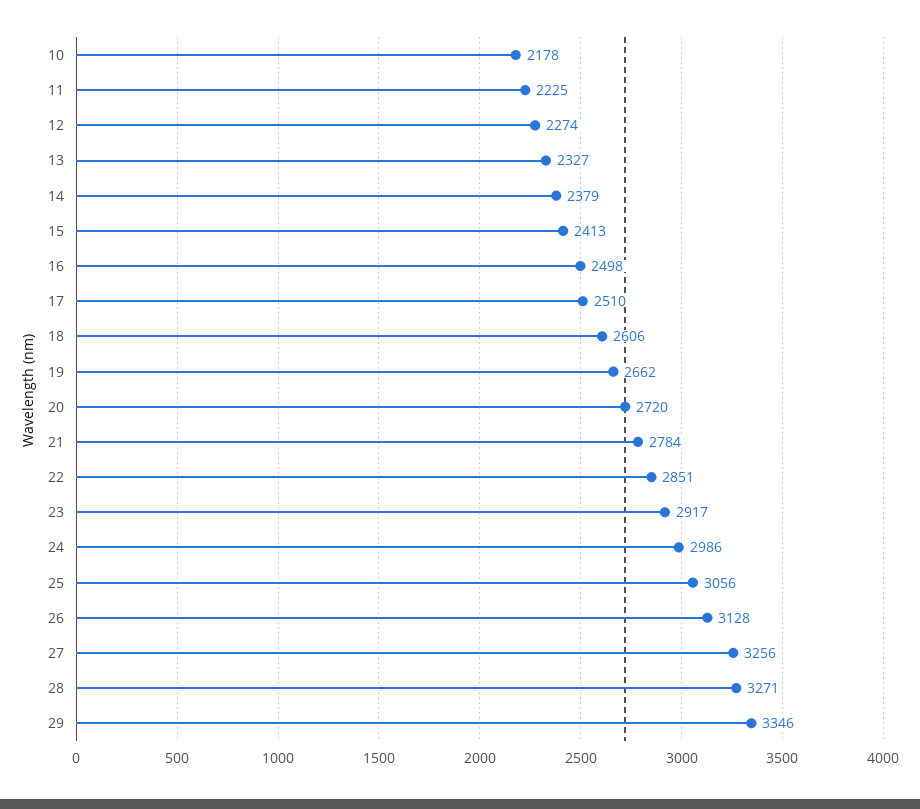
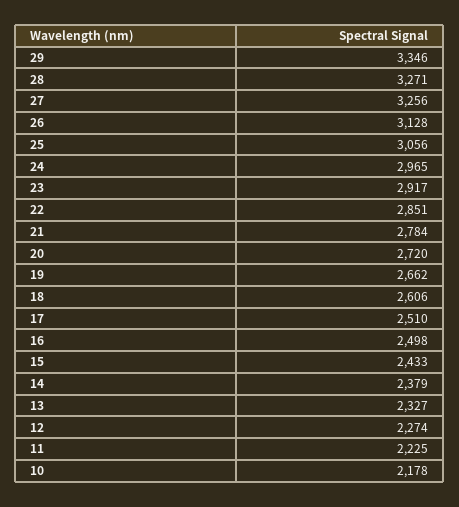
15: 2413 -> 2433
24: 2986 -> 2965

